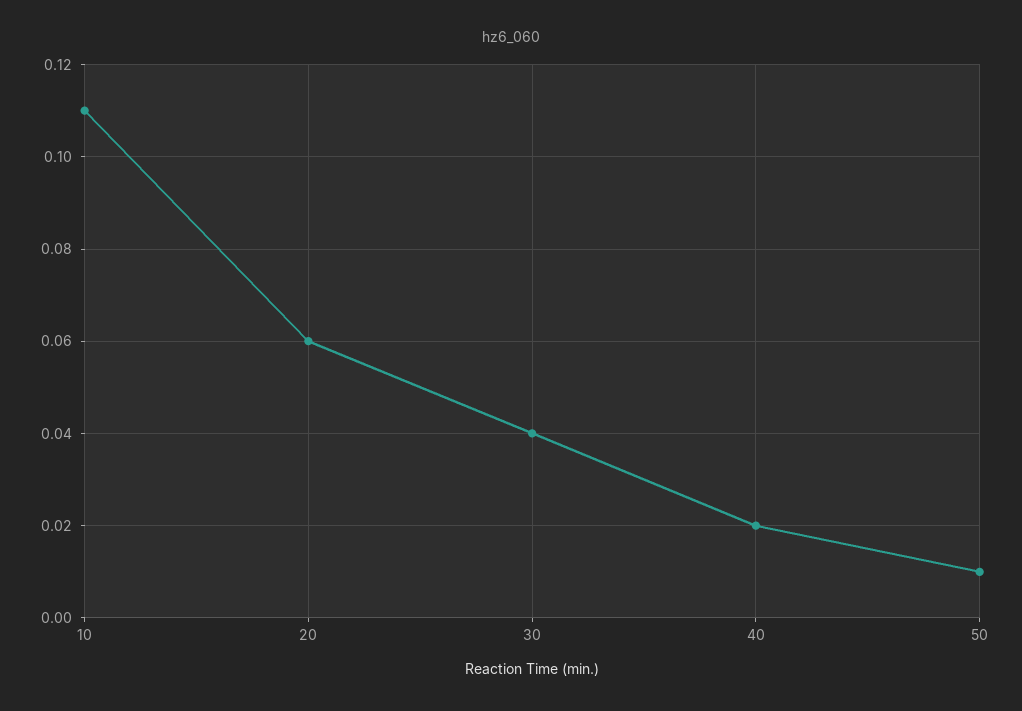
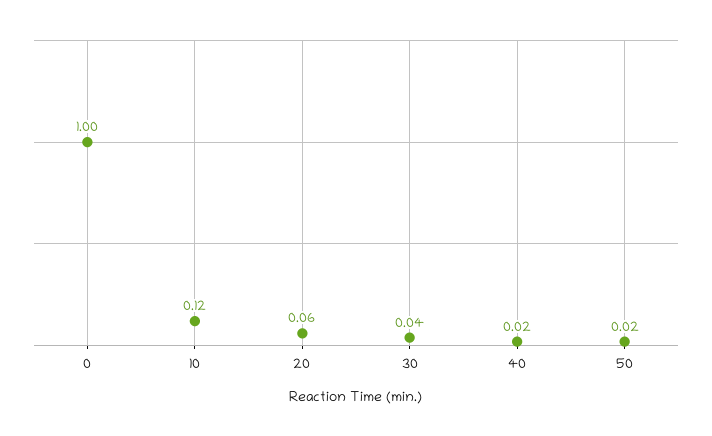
10: 0.11 -> 0.12
50: 0.01 -> 0.02
0: none -> 1

